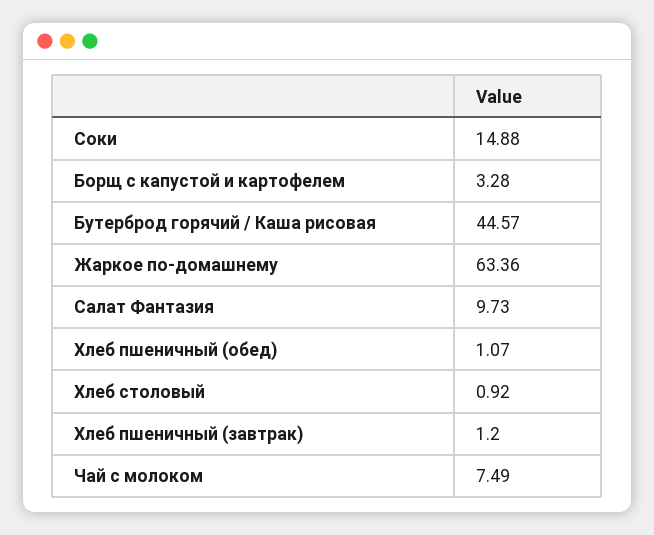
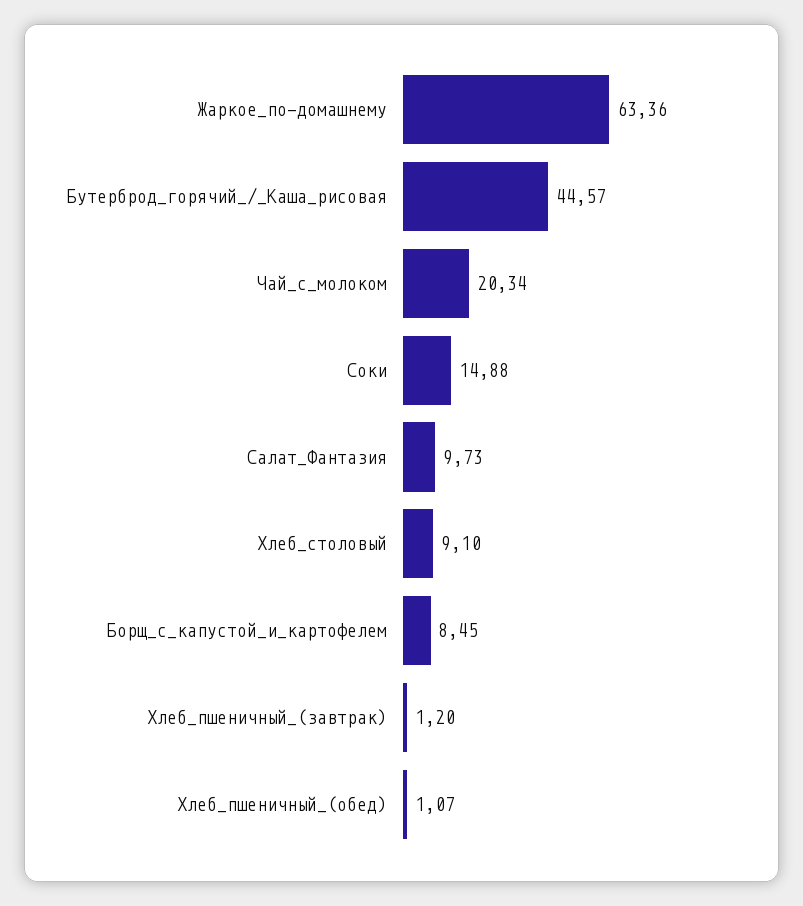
Борщ с капустой и картофелем: 3.28 -> 8.45
Хлеб столовый: 0.92 -> 9.1
Чай с молоком: 7.49 -> 20.34

